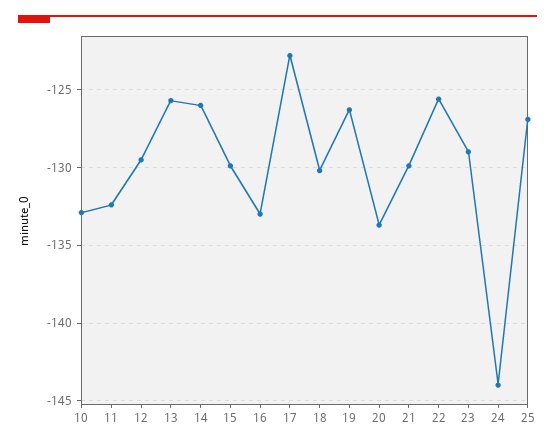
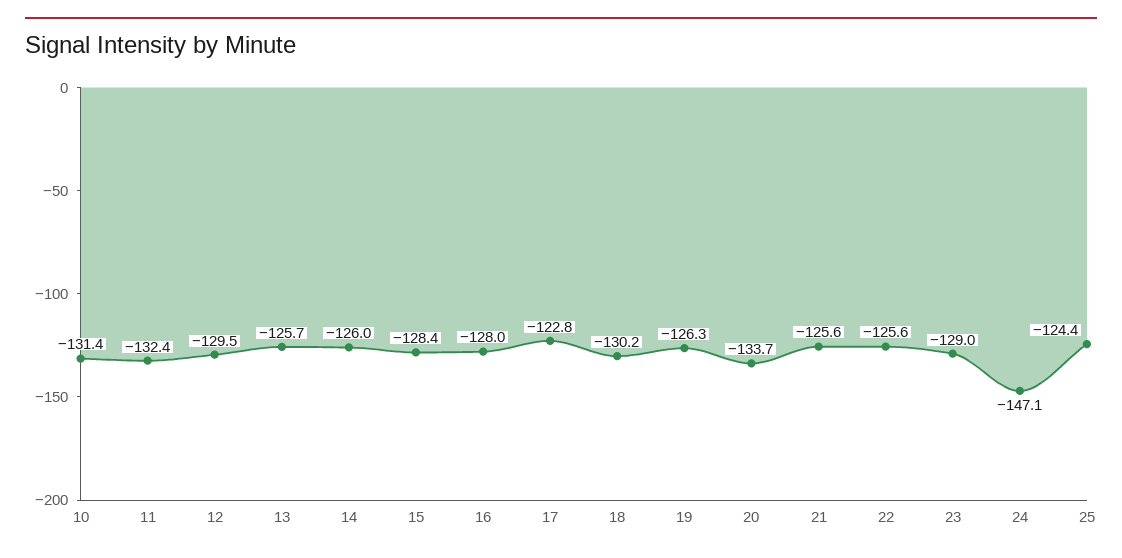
10: -133 -> -131.4
15: -130 -> -128.4
16: -133 -> -128
21: -130 -> -125.6
24: -144 -> -147.1
25: -127 -> -124.4

